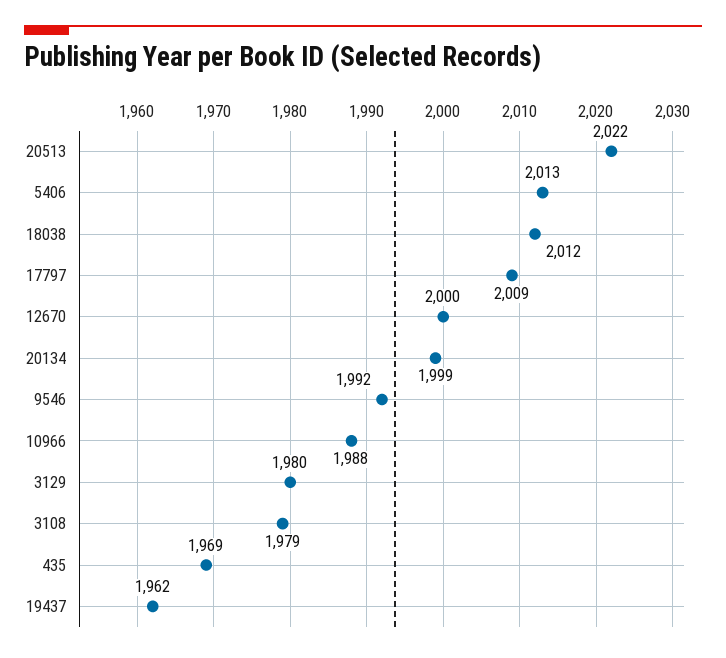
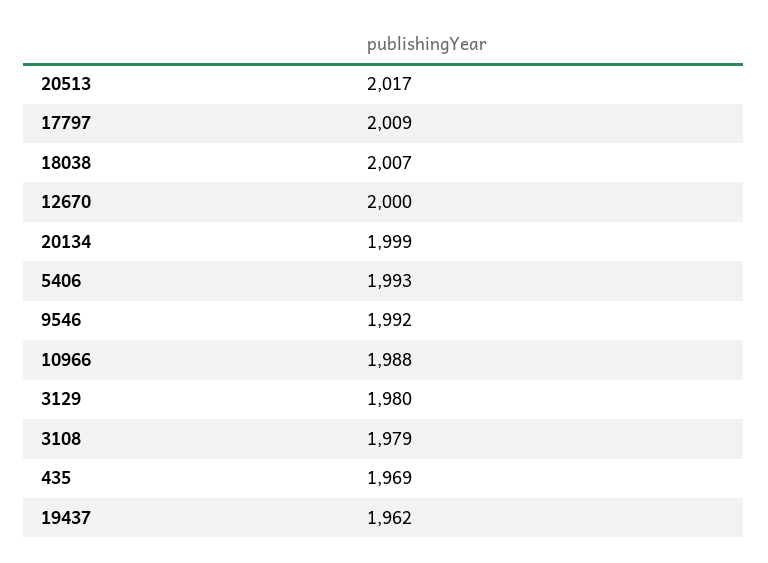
20513: 2022 -> 2017
5406: 2013 -> 1993
18038: 2012 -> 2007

